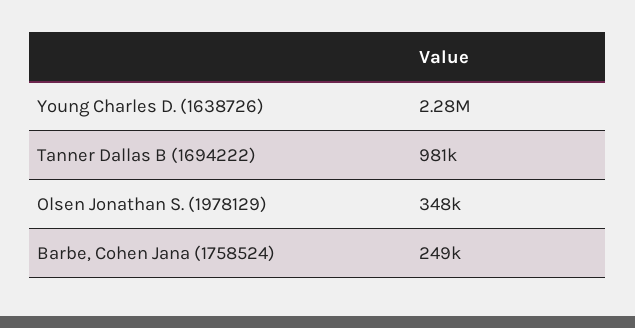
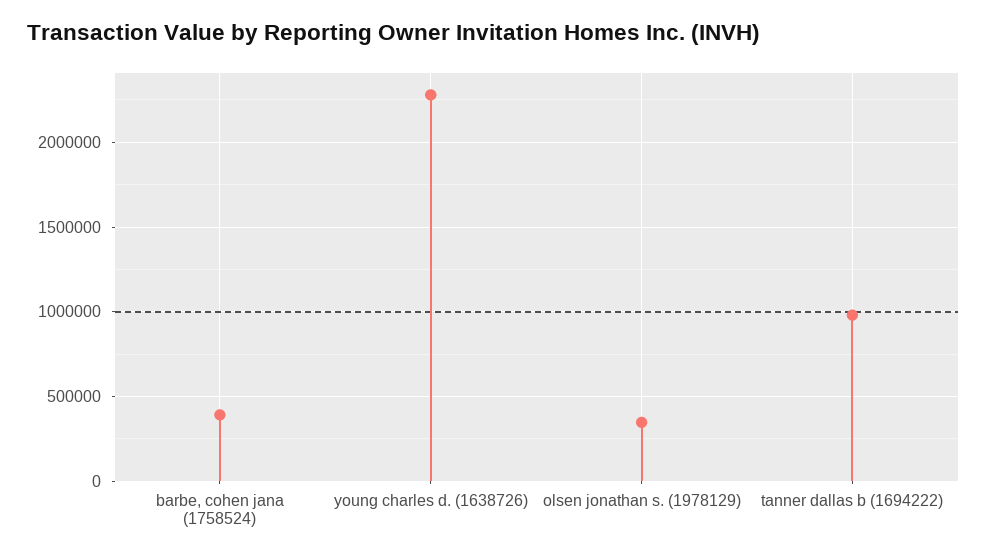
Barbe, Cohen Jana (1758524): 249000 -> 400000

